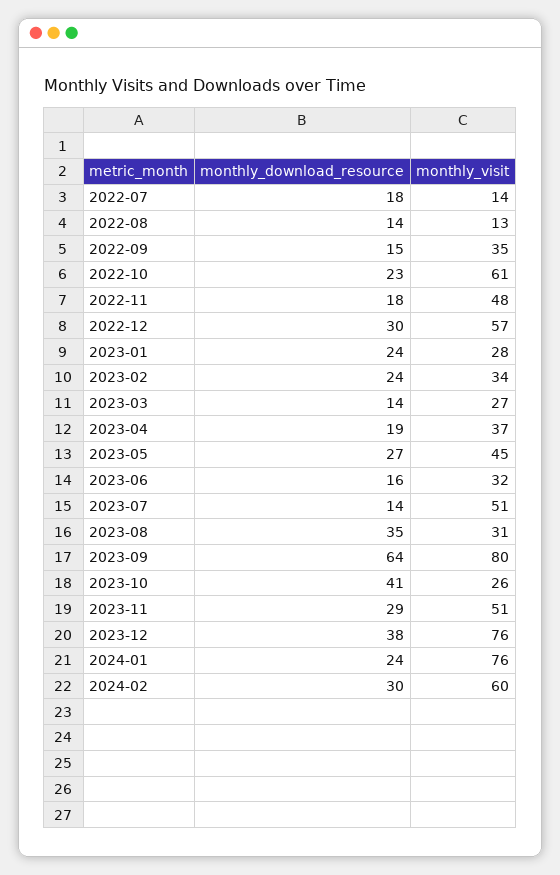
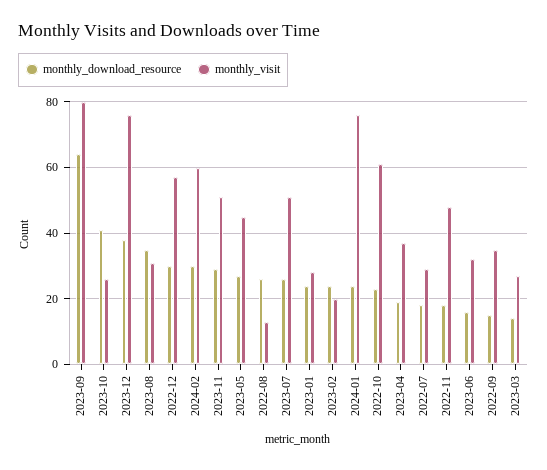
monthly_visit, 2022-07: 14 -> 30
monthly_download_resource, 2022-08: 14 -> 25
monthly_visit, 2023-02: 34 -> 20
monthly_download_resource, 2023-07: 14 -> 25

